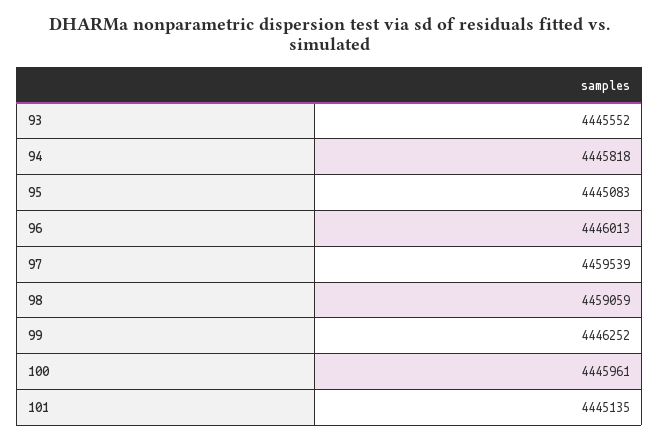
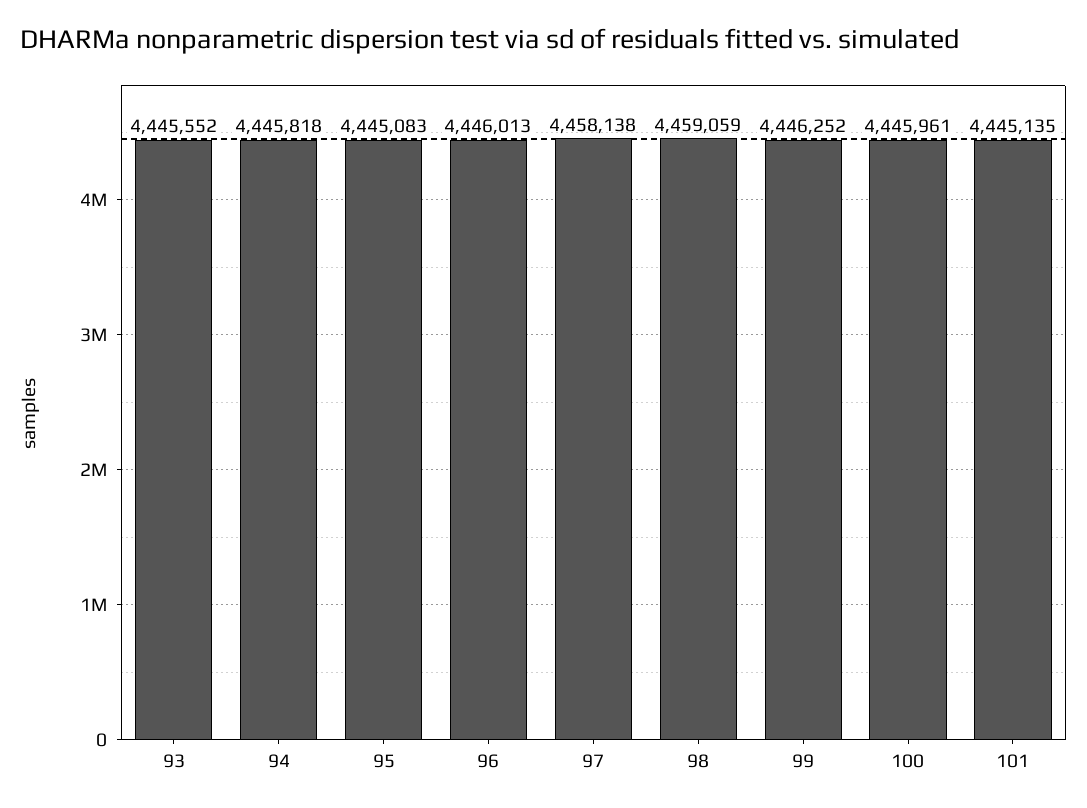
97: 4459539 -> 4458138

